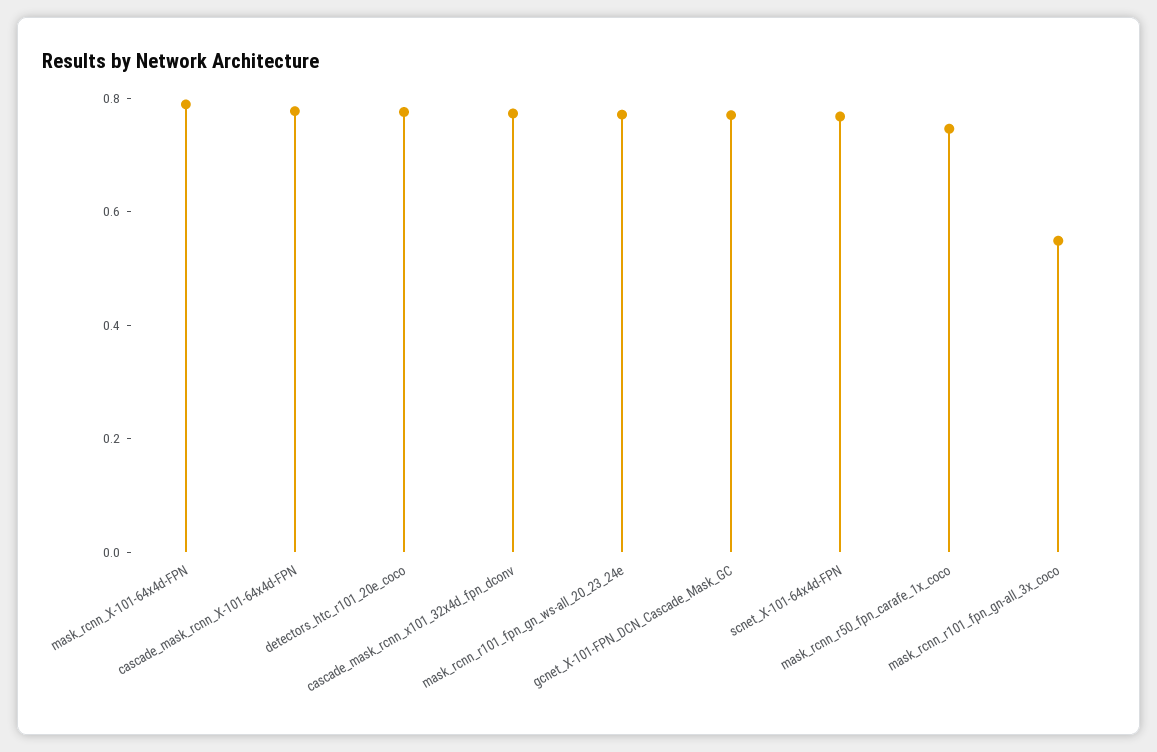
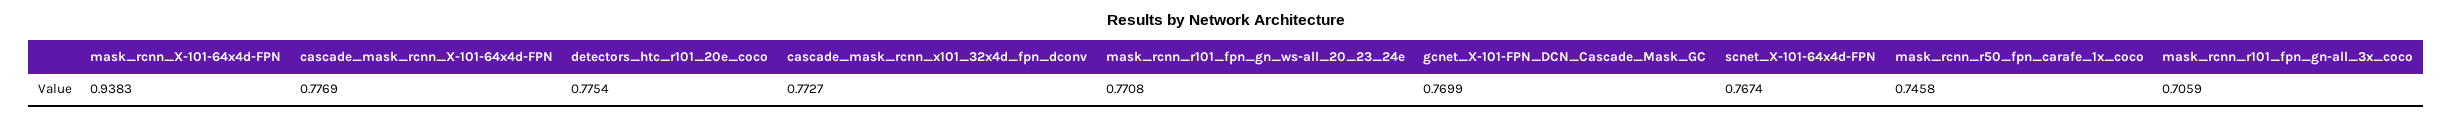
mask_rcnn_X-101-64x4d-FPN: 0.8 -> 0.9383
mask_rcnn_r101_fpn_gn-all_3x_coco: 0.55 -> 0.7059

